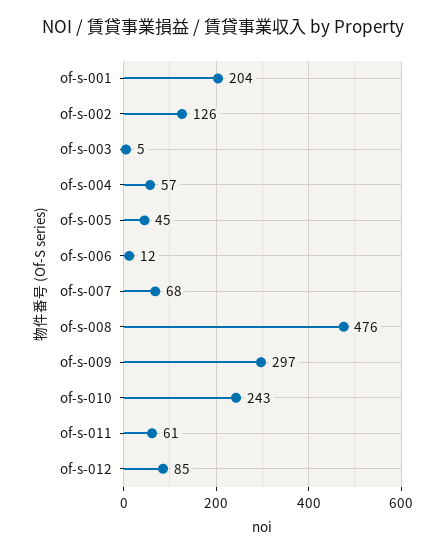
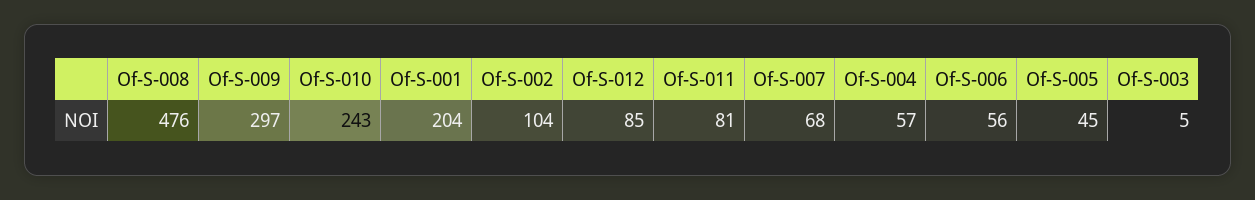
of-s-002: 126 -> 104
of-s-006: 12 -> 56
of-s-011: 61 -> 81

